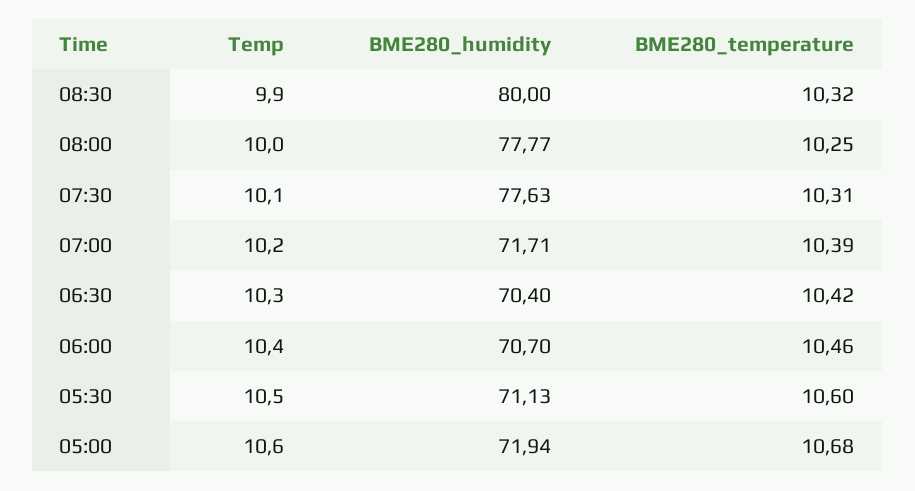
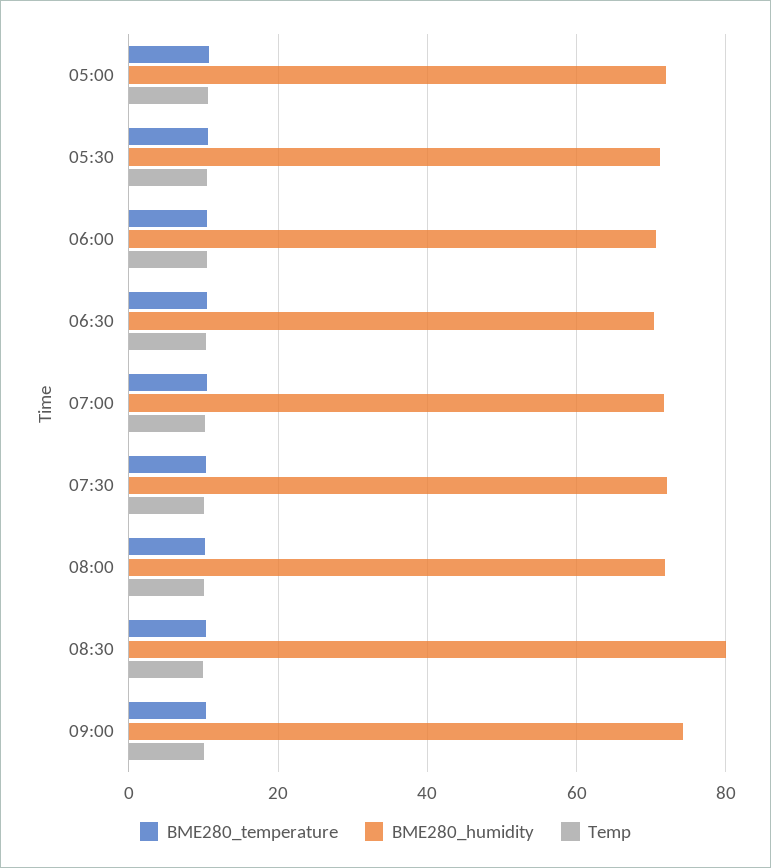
BME280_humidity, 08:00: 77.77 -> 72
BME280_humidity, 07:30: 77.63 -> 72
BME280_temperature, 09:00: none -> 10
BME280_humidity, 09:00: none -> 74
Temp, 09:00: none -> 10

